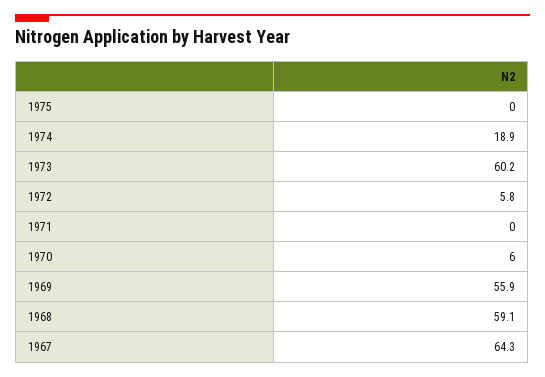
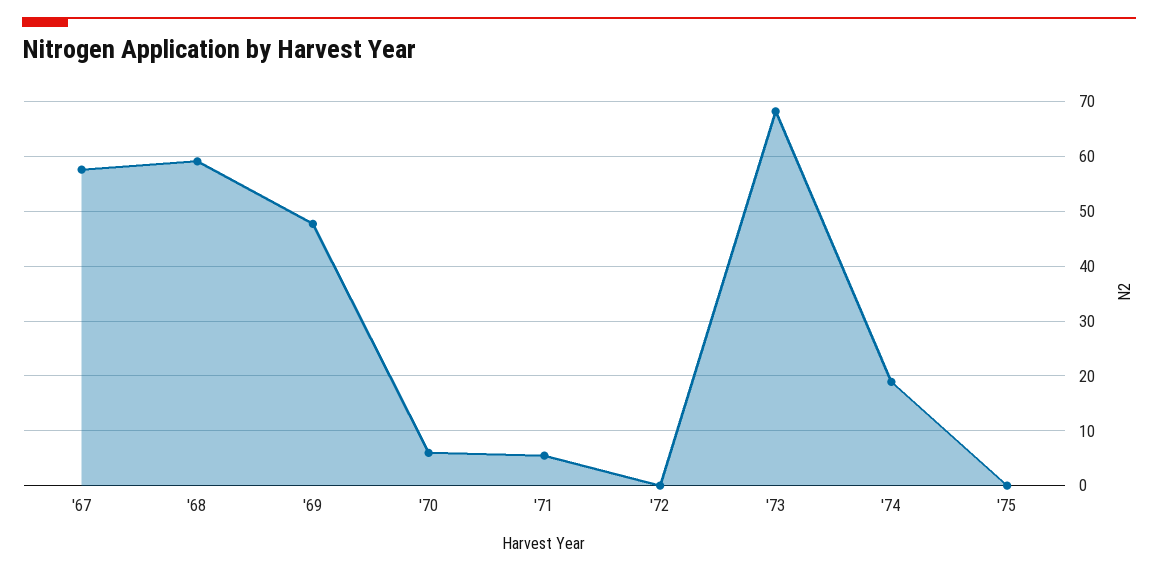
1973: 60.2 -> 68
1972: 5.8 -> 0
1971: 0 -> 6
1969: 55.9 -> 48
1967: 64.3 -> 58

